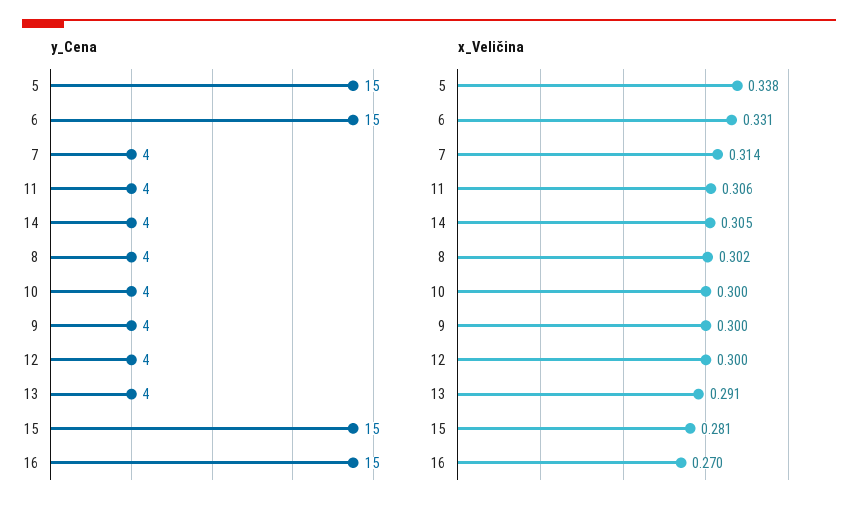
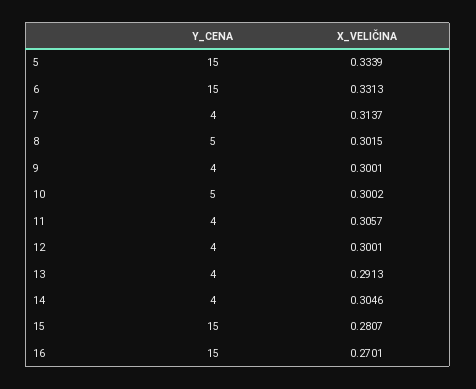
y_Cena, 8: 4 -> 5
y_Cena, 10: 4 -> 5
x_Veličina, 5: 0.338 -> 0.3339

